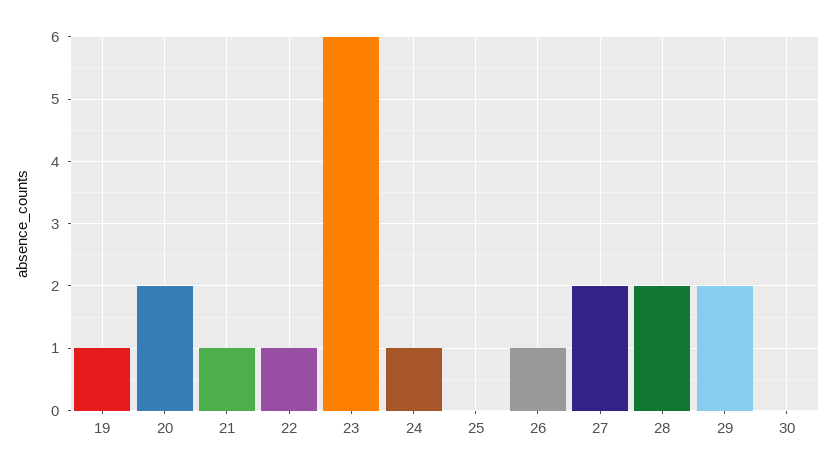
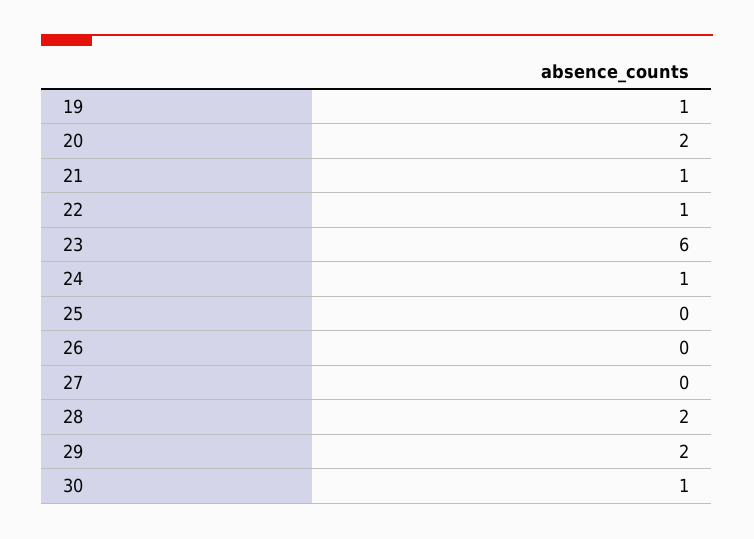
26: 1 -> 0
27: 2 -> 0
30: 0 -> 1

